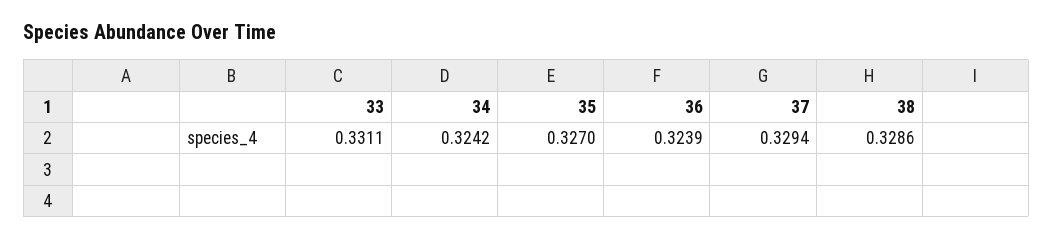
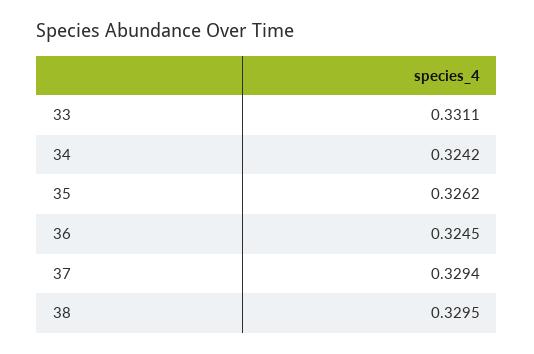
35: 0.327 -> 0.3262
36: 0.3239 -> 0.3245
38: 0.3286 -> 0.3295

